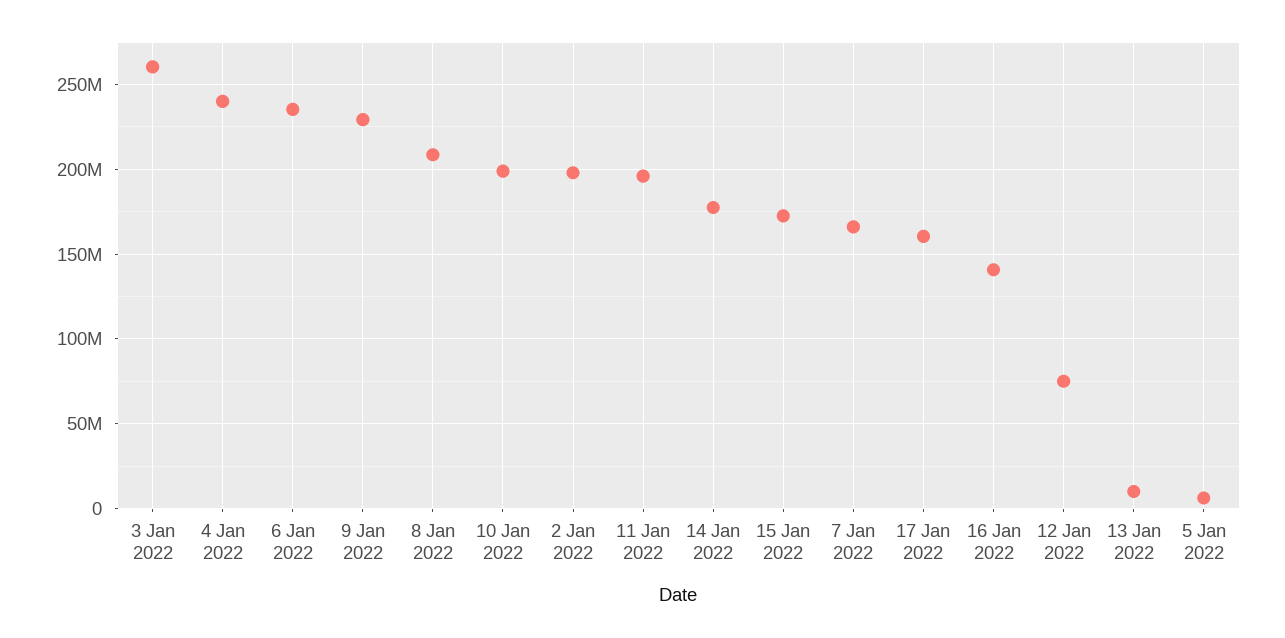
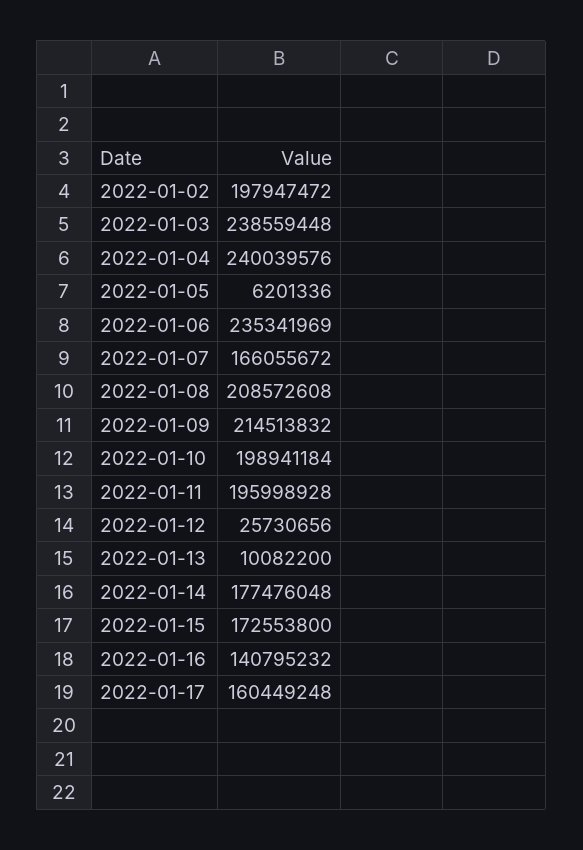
3 Jan 2022: 260000000 -> 238559448
9 Jan 2022: 230000000 -> 214513832
12 Jan 2022: 75000000 -> 25730656

